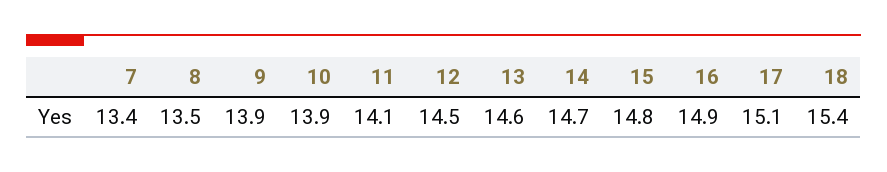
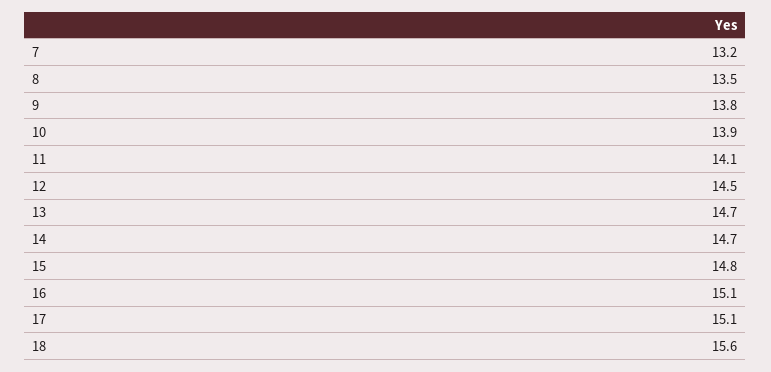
7: 13.4 -> 13.2
9: 13.9 -> 13.8
13: 14.6 -> 14.7
16: 14.9 -> 15.1
18: 15.4 -> 15.6

